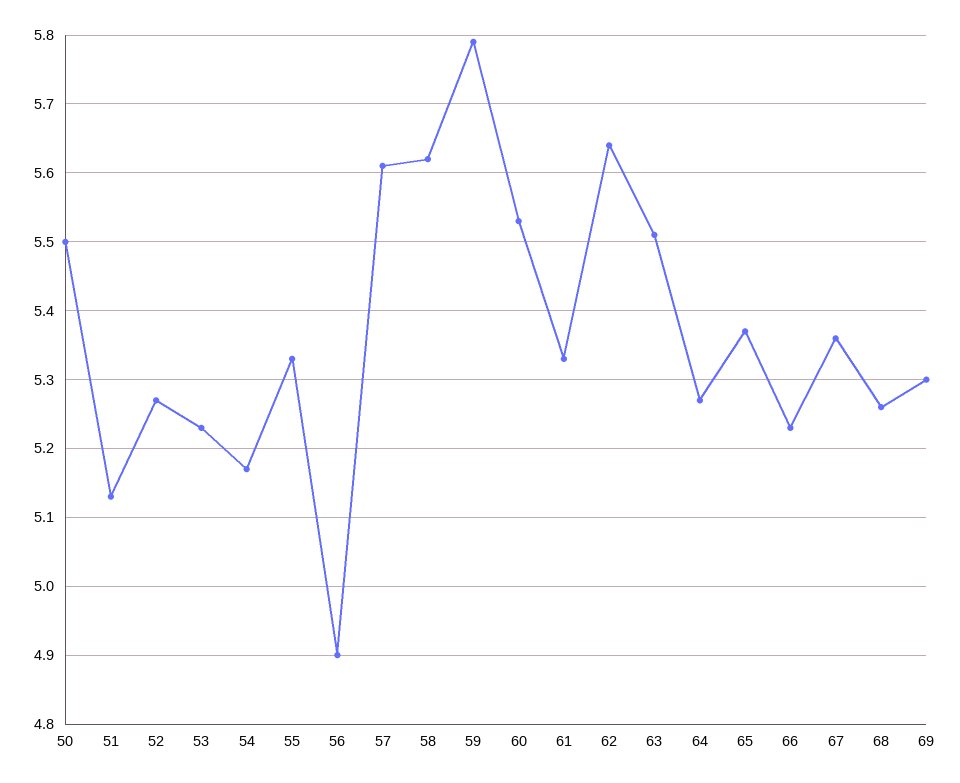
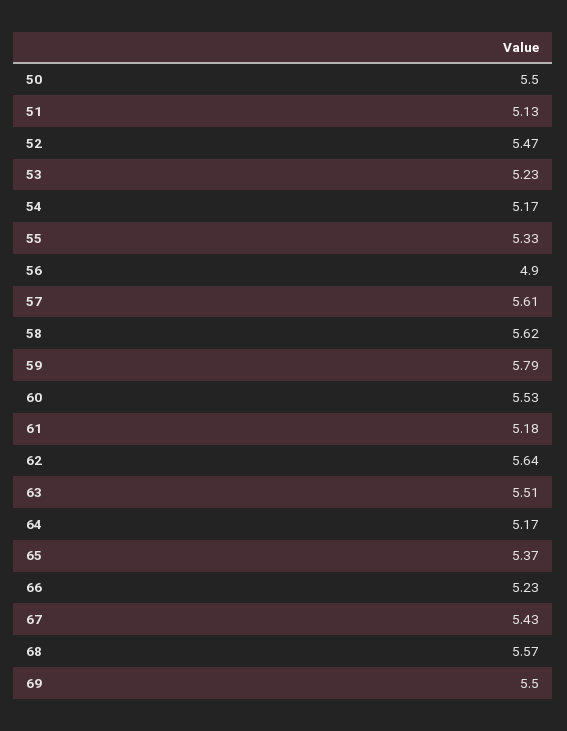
52: 5.27 -> 5.47
61: 5.33 -> 5.18
64: 5.27 -> 5.17
67: 5.36 -> 5.43
68: 5.26 -> 5.57
69: 5.3 -> 5.5

